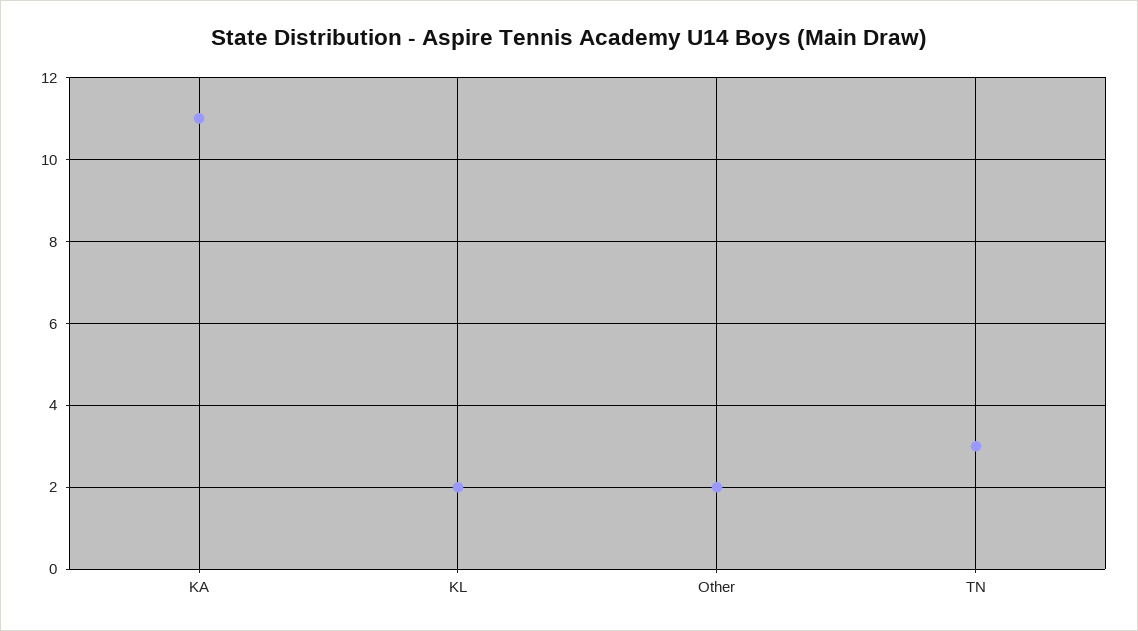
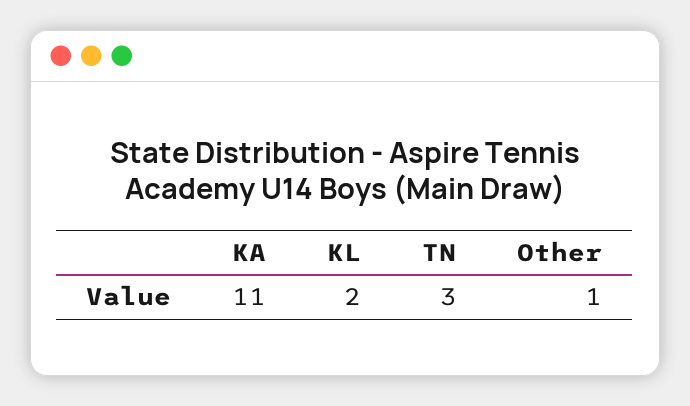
Other: 2 -> 1

